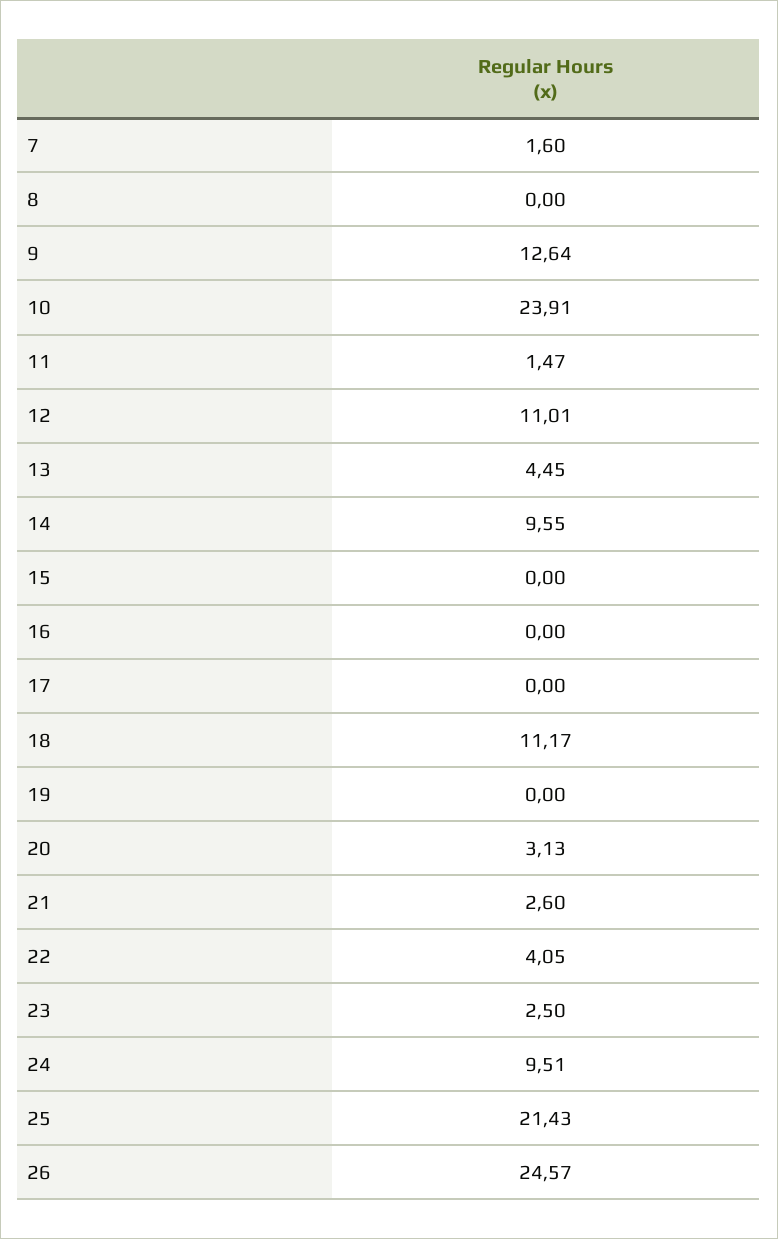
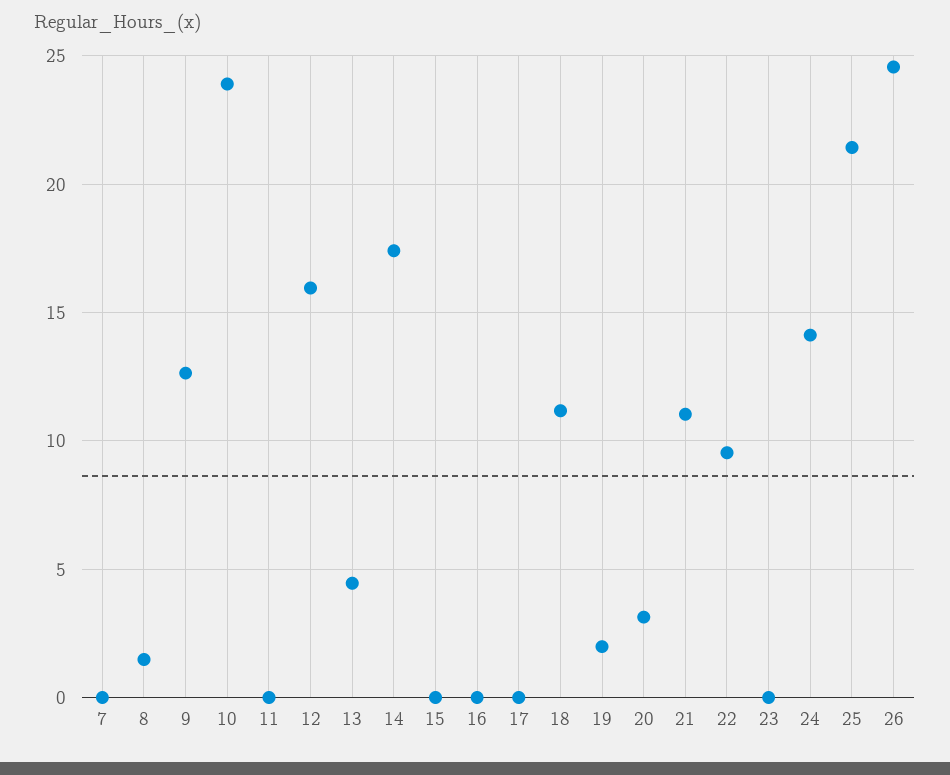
7: 1.6 -> 0
8: 0 -> 1.5
11: 1.47 -> 0
12: 11.01 -> 16
14: 9.55 -> 17.5
19: 0 -> 2
21: 2.6 -> 11
22: 4.05 -> 9.5
23: 2.5 -> 0
24: 9.51 -> 14

